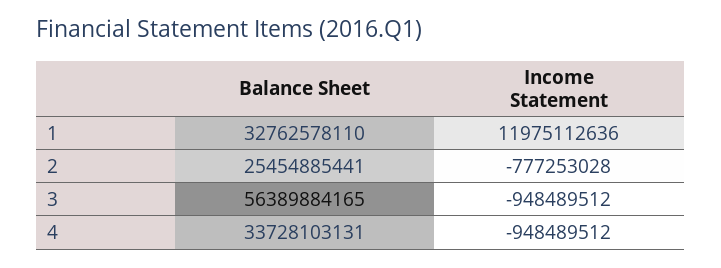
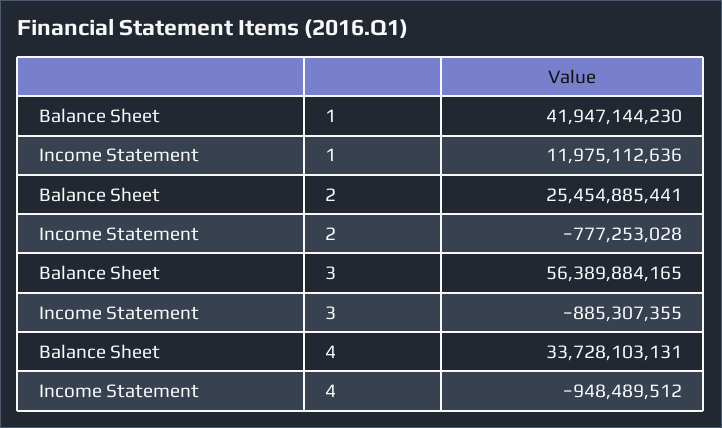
Balance Sheet, 1: 32762578110 -> 41947144230
Income Statement, 3: -948489512 -> -885307355

